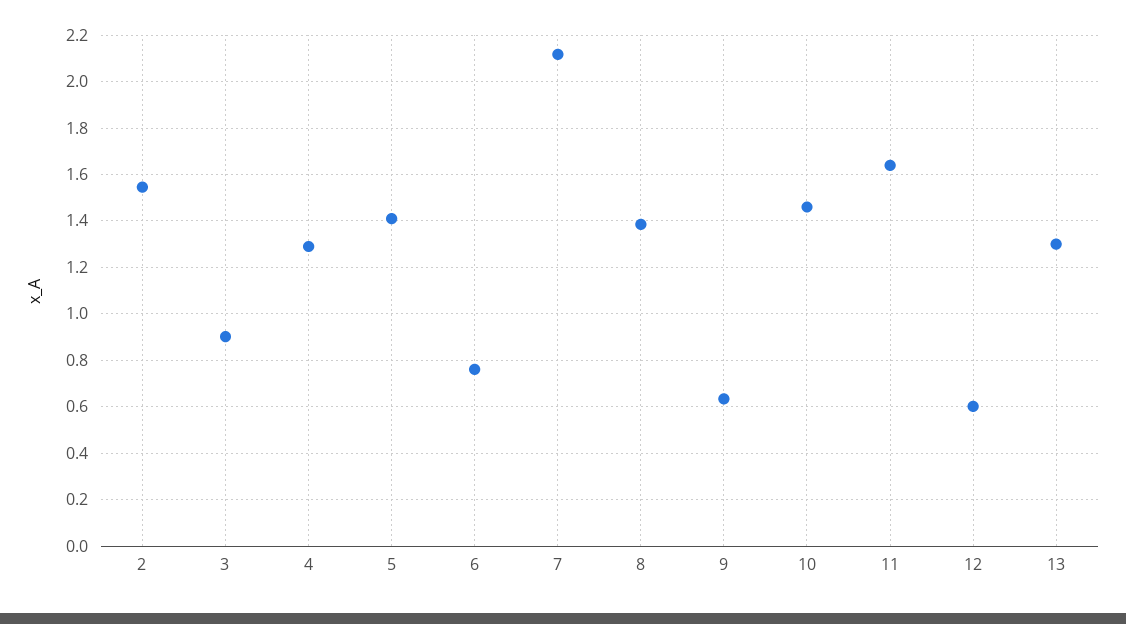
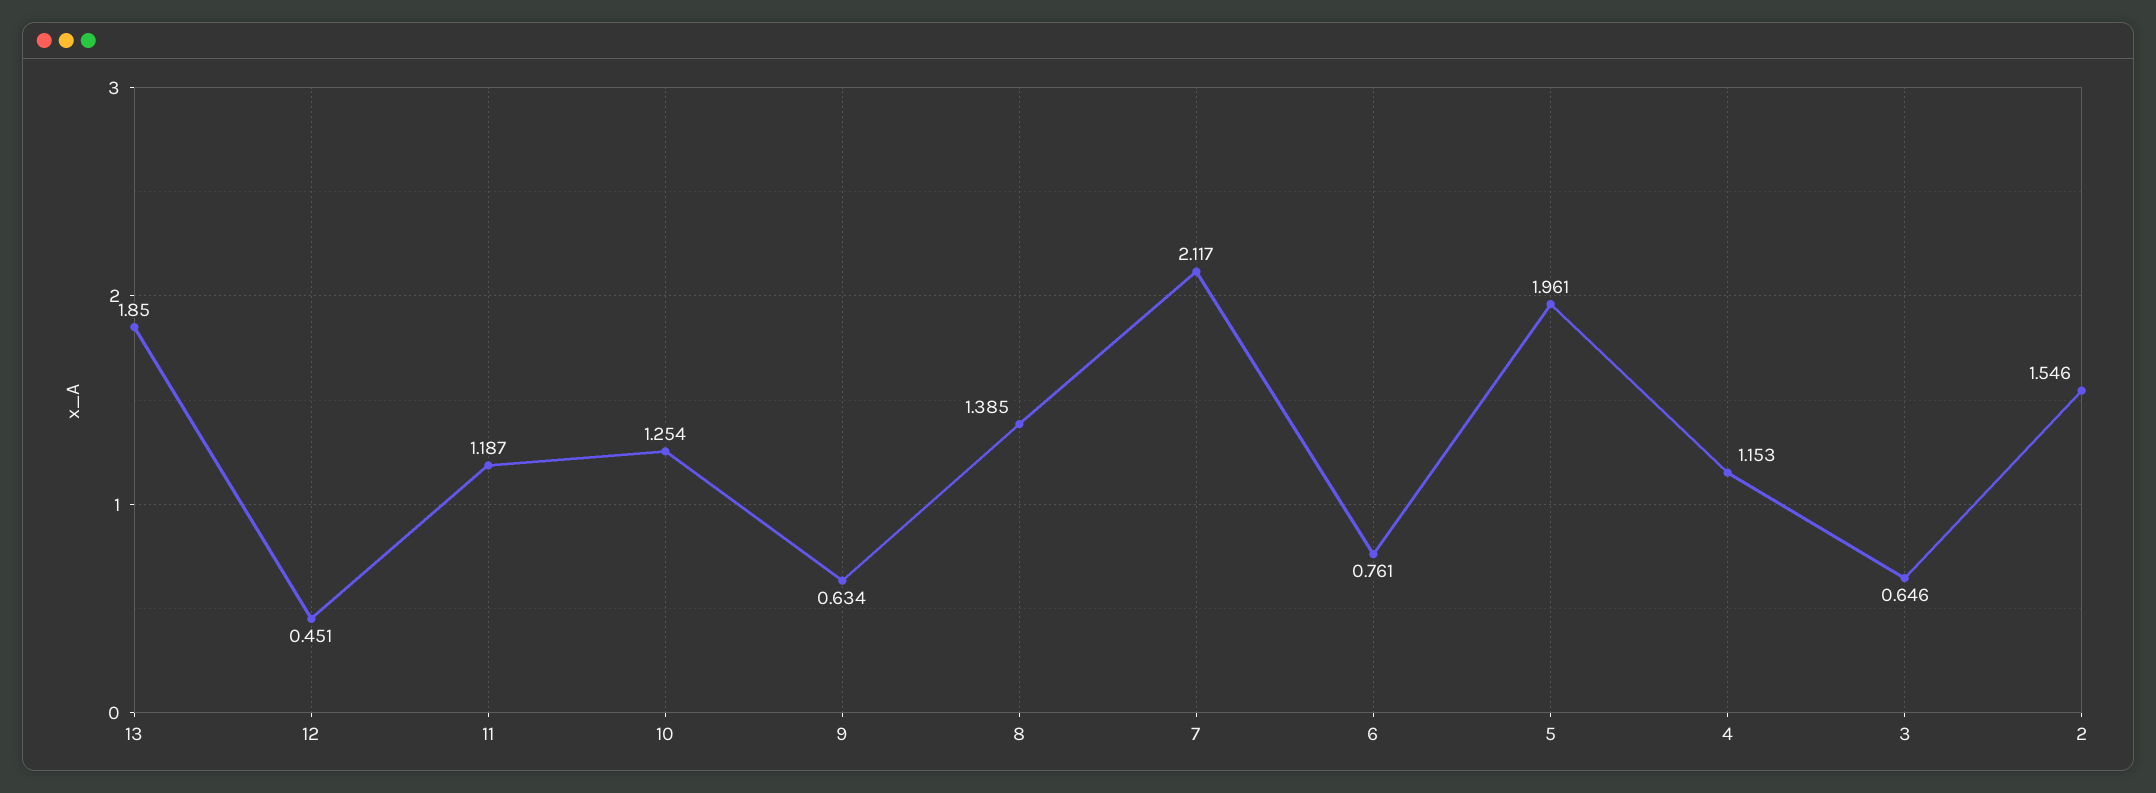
3: 0.9 -> 0.646
4: 1.3 -> 1.153
5: 1.4 -> 1.961
10: 1.45 -> 1.254
11: 1.65 -> 1.187
12: 0.6 -> 0.451
13: 1.3 -> 1.85

